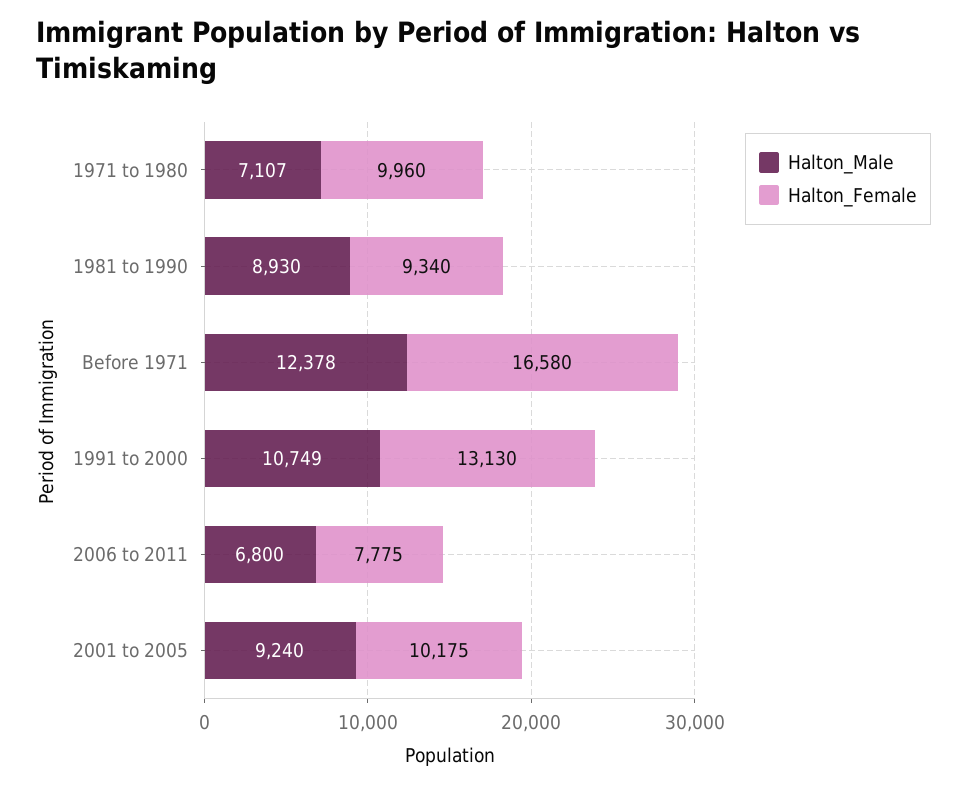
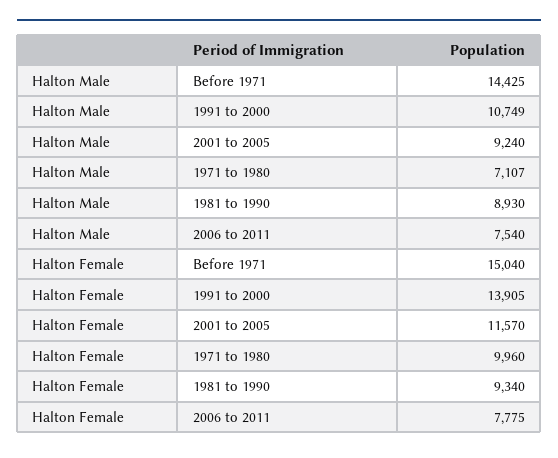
Halton_Male, Before 1971: 12378 -> 14425
Halton_Female, Before 1971: 16580 -> 15040
Halton_Female, 1991 to 2000: 13130 -> 13905
Halton_Male, 2006 to 2011: 6800 -> 7540
Halton_Female, 2001 to 2005: 10175 -> 11570

